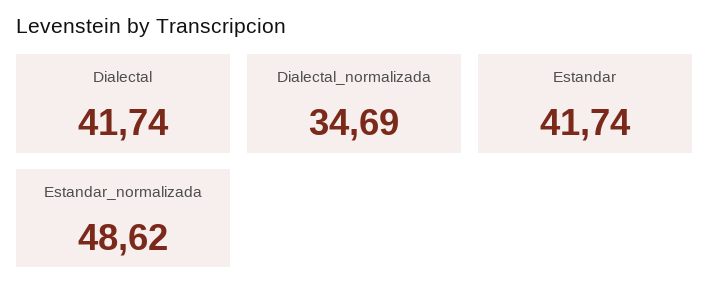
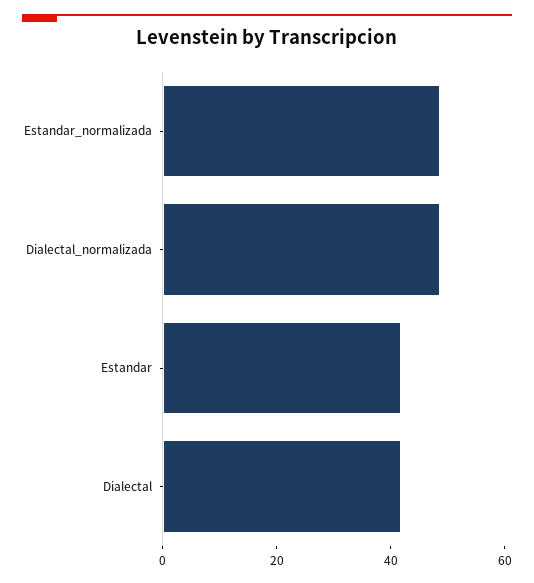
Dialectal_normalizada: 34.69 -> 50

